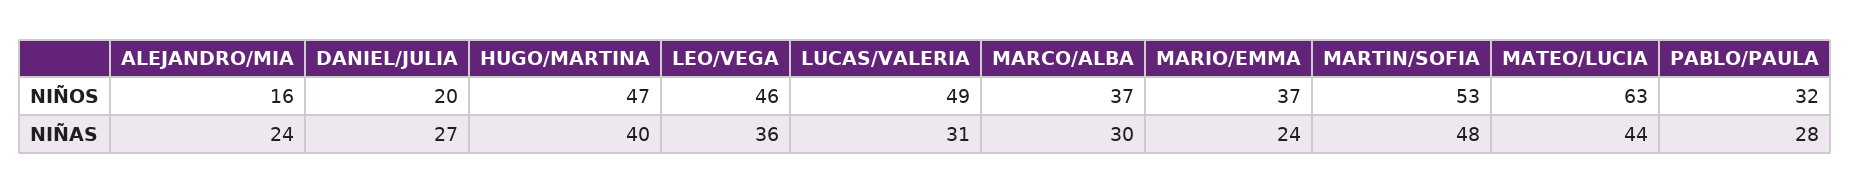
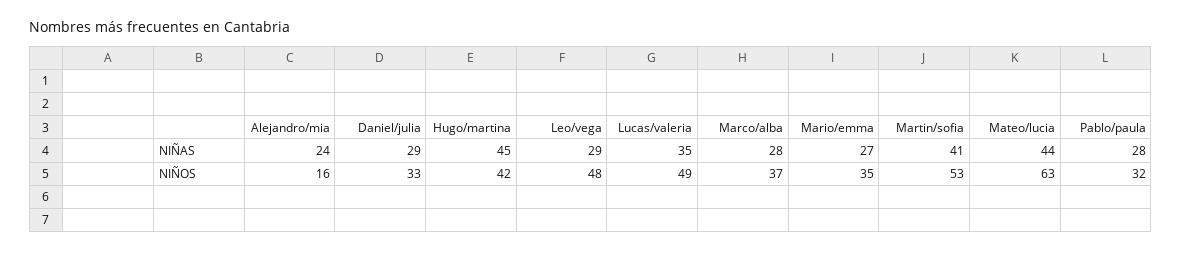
DANIEL/JULIA, NIÑOS: 20 -> 33
HUGO/MARTINA, NIÑOS: 47 -> 42
LEO/VEGA, NIÑOS: 46 -> 48
MARIO/EMMA, NIÑOS: 37 -> 35
DANIEL/JULIA, NIÑAS: 27 -> 29
HUGO/MARTINA, NIÑAS: 40 -> 45
LEO/VEGA, NIÑAS: 36 -> 29
LUCAS/VALERIA, NIÑAS: 31 -> 35
MARCO/ALBA, NIÑAS: 30 -> 28
MARIO/EMMA, NIÑAS: 24 -> 27
MARTIN/SOFIA, NIÑAS: 48 -> 41

